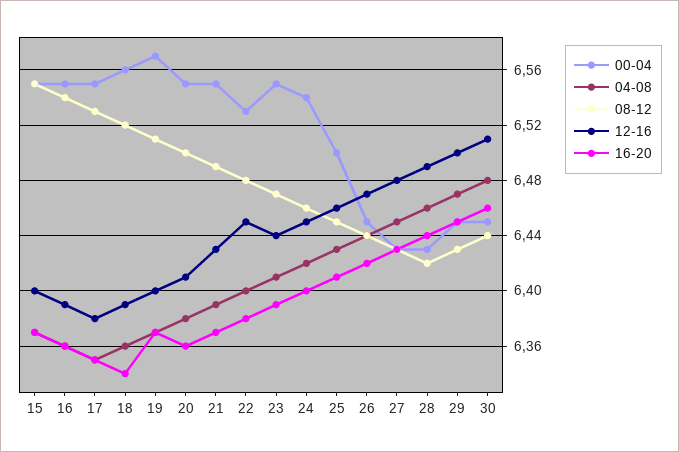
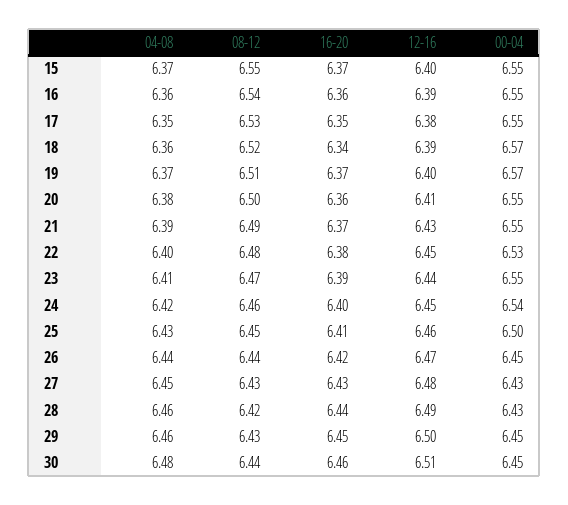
00-04, 18: 6.56 -> 6.57
04-08, 29: 6.47 -> 6.46

